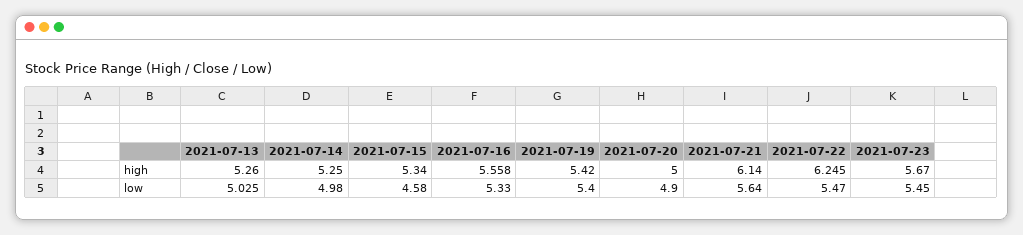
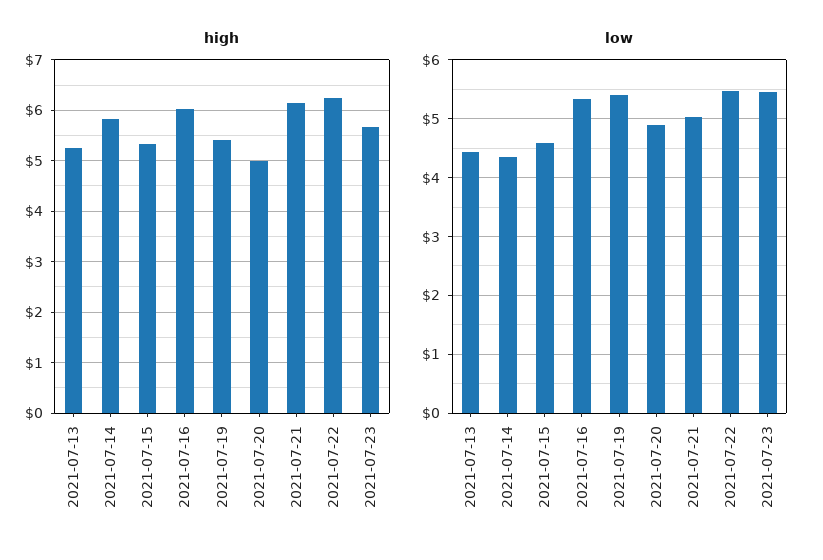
high, 2021-07-14: 5.25 -> 5.8
high, 2021-07-16: 5.558 -> 6
low, 2021-07-13: 5.025 -> 4.4
low, 2021-07-14: 4.98 -> 4.4
low, 2021-07-21: 5.64 -> 5

